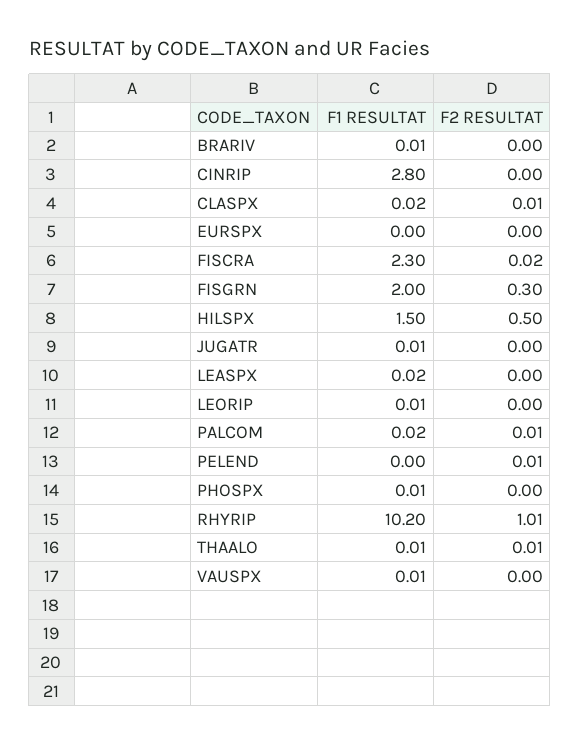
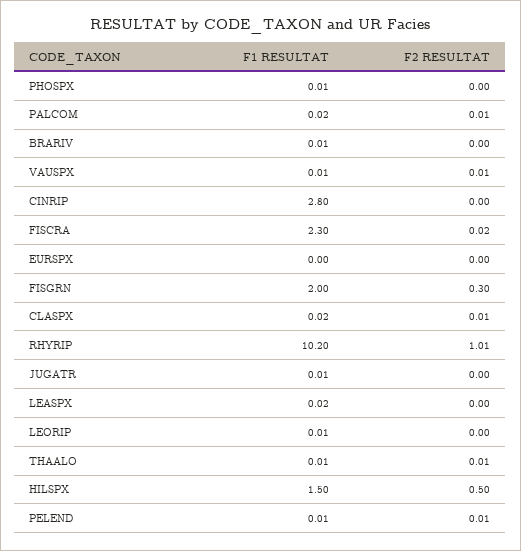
F1 RESULTAT, PELEND: 0 -> 0.01
F2 RESULTAT, VAUSPX: 0 -> 0.01

